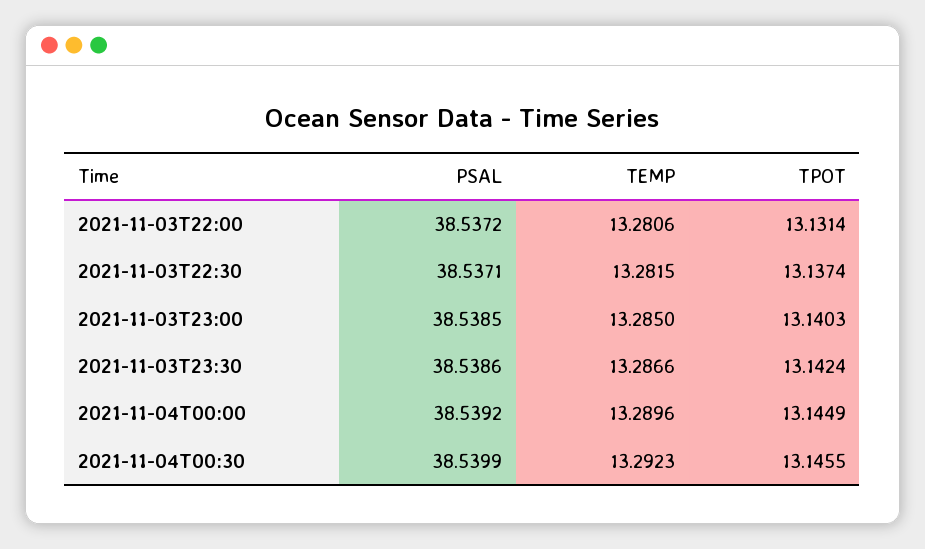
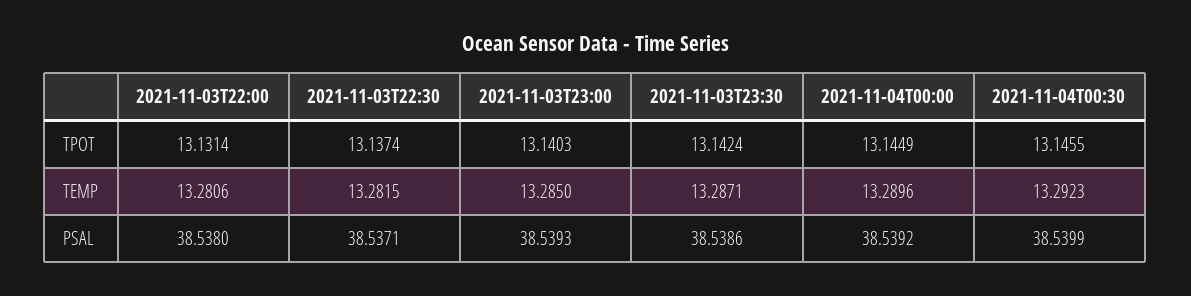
PSAL, 2021-11-03T22:00: 38.5372 -> 38.538
PSAL, 2021-11-03T23:00: 38.5385 -> 38.5393
TEMP, 2021-11-03T23:30: 13.2866 -> 13.2871

